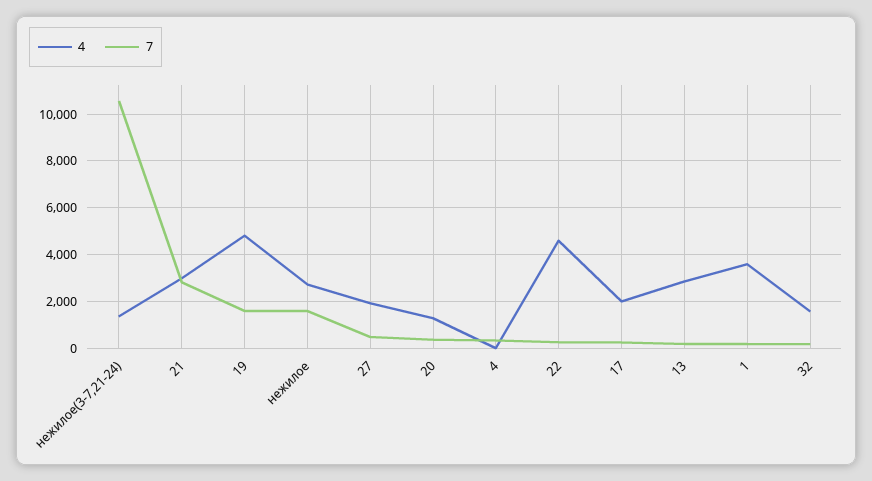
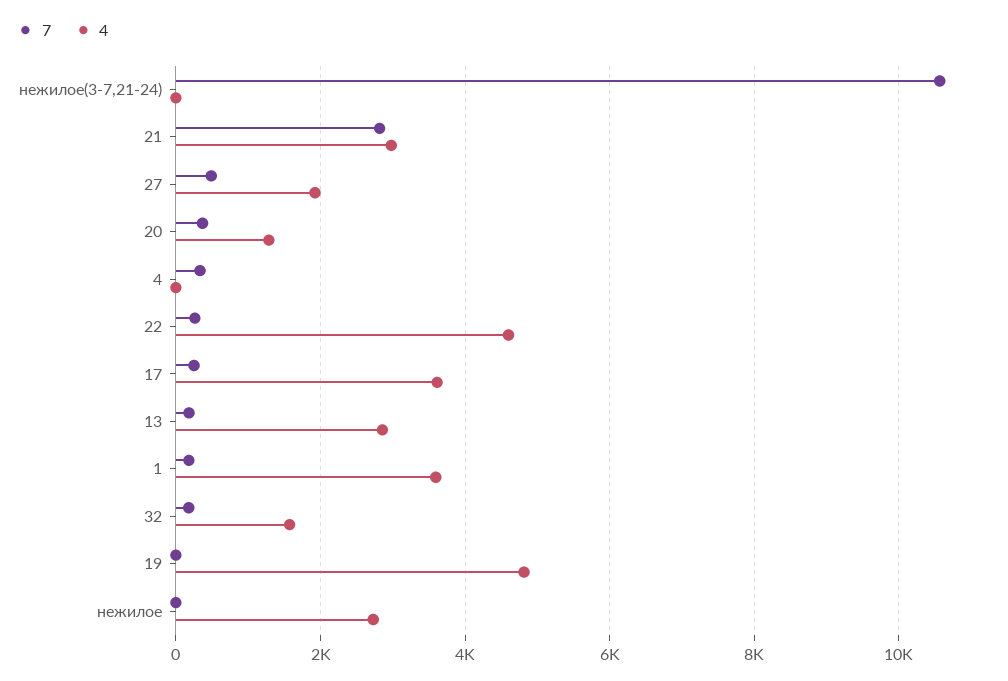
4, нежилое(3-7,21-24): 1500 -> 0
7, 19: 1500 -> 0
7, нежилое: 1500 -> 0
4, 17: 2000 -> 3600

